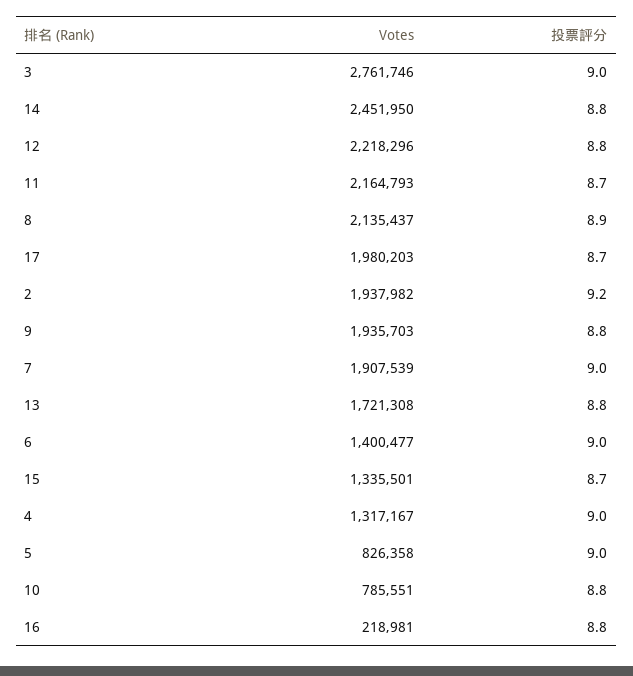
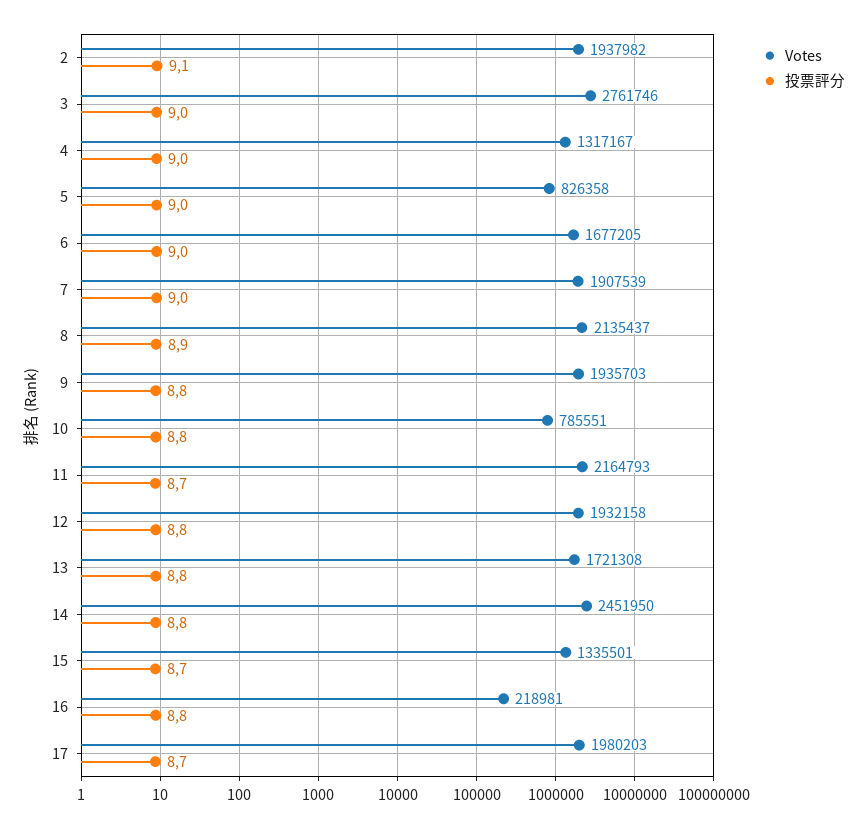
Votes, 12: 2218296 -> 1932158
投票評分, 2: 9.2 -> 9.1
Votes, 6: 1400477 -> 1677205

